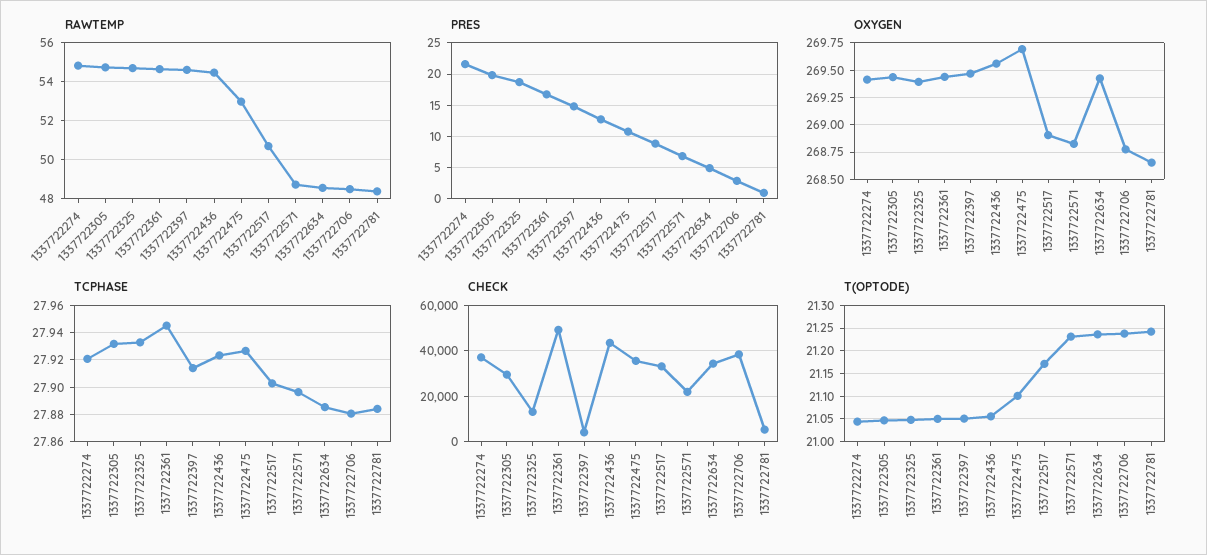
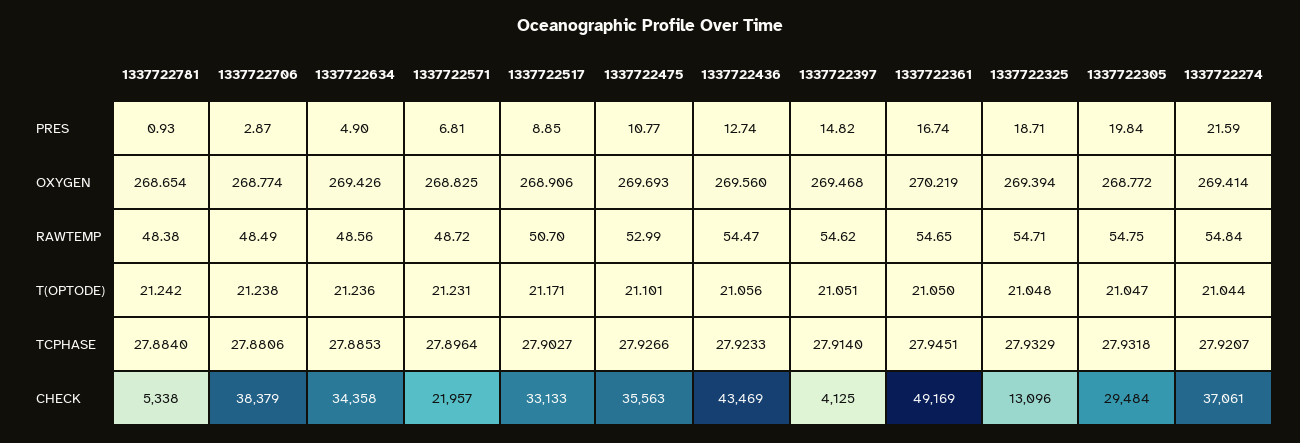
OXYGEN, 1337722305: 269.5 -> 268.772
OXYGEN, 1337722361: 269.5 -> 270.219

